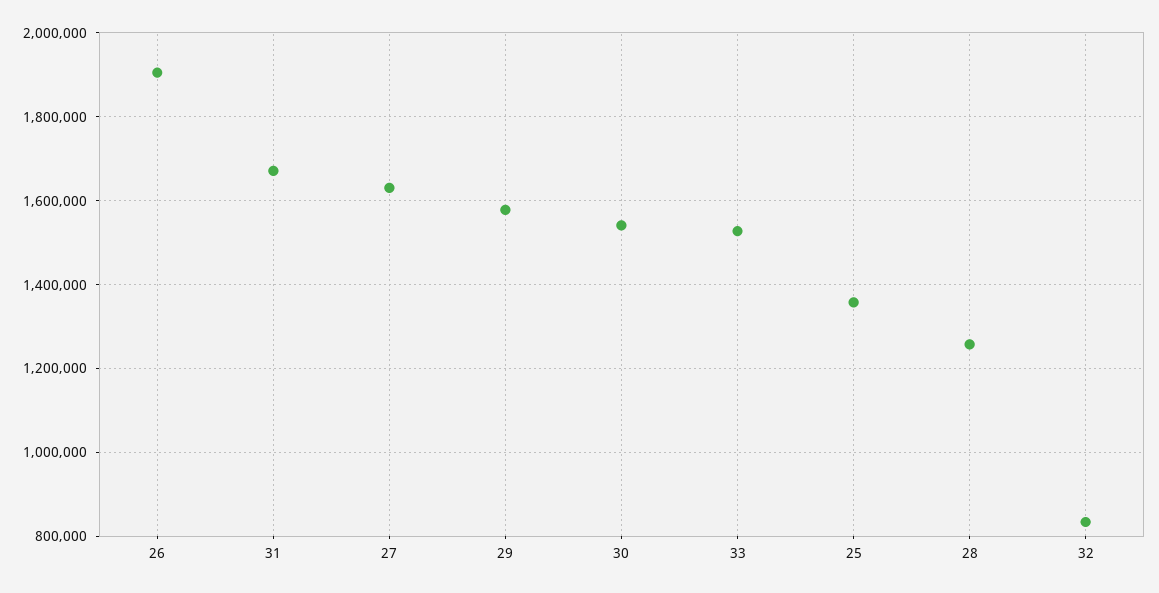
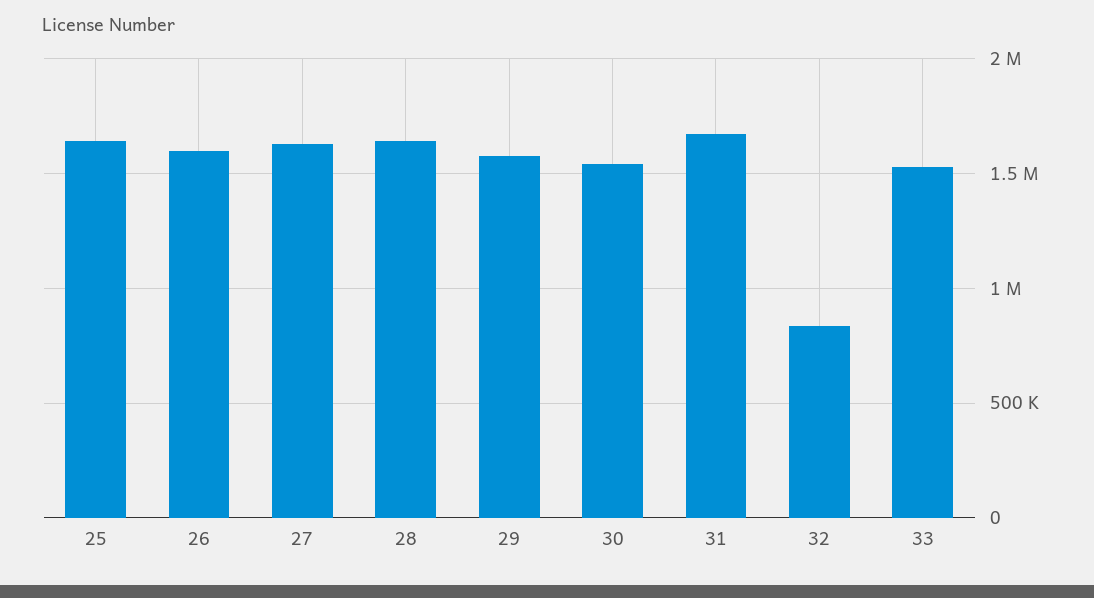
26: 1900000 -> 1600000
25: 1360000 -> 1650000
28: 1260000 -> 1650000

